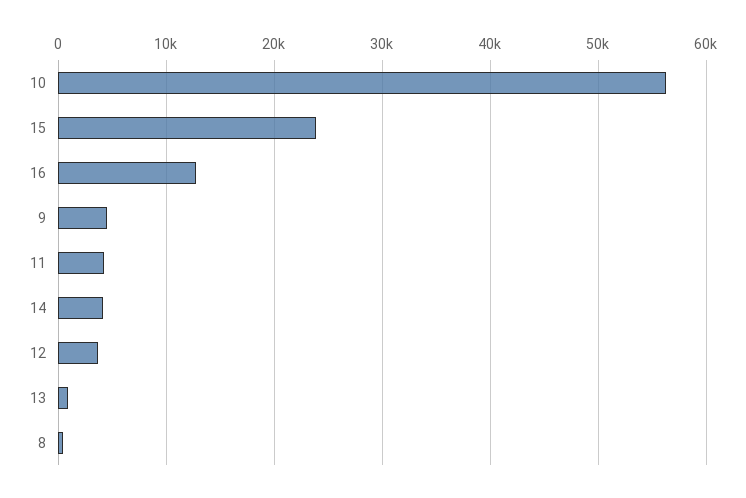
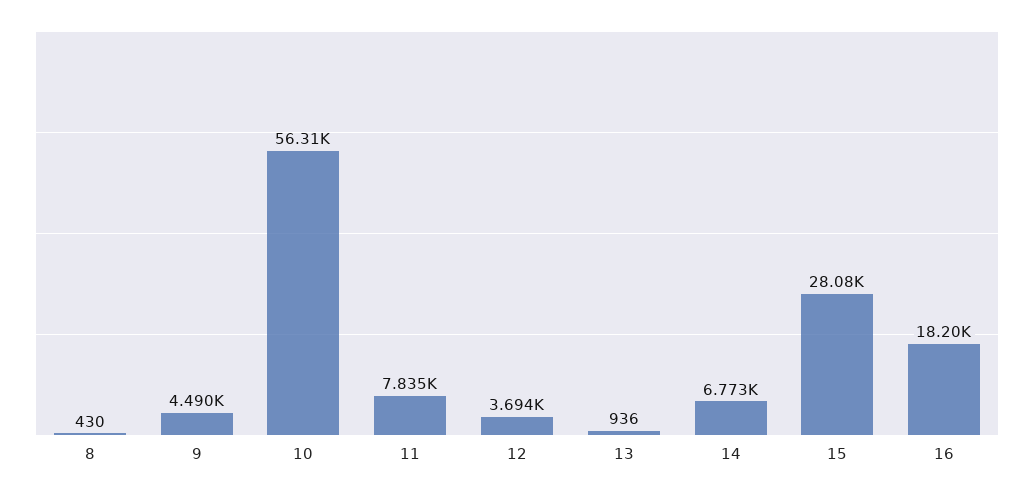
15: 24000 -> 28080
16: 13000 -> 18200
11: 4000 -> 7835
14: 4000 -> 6773

